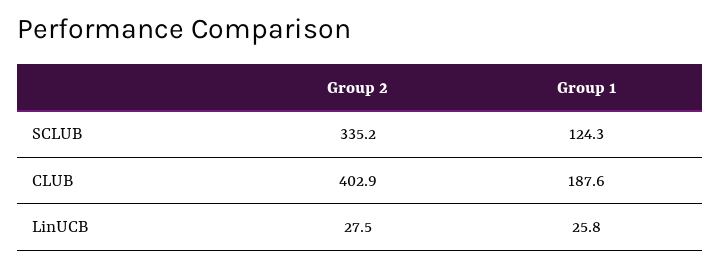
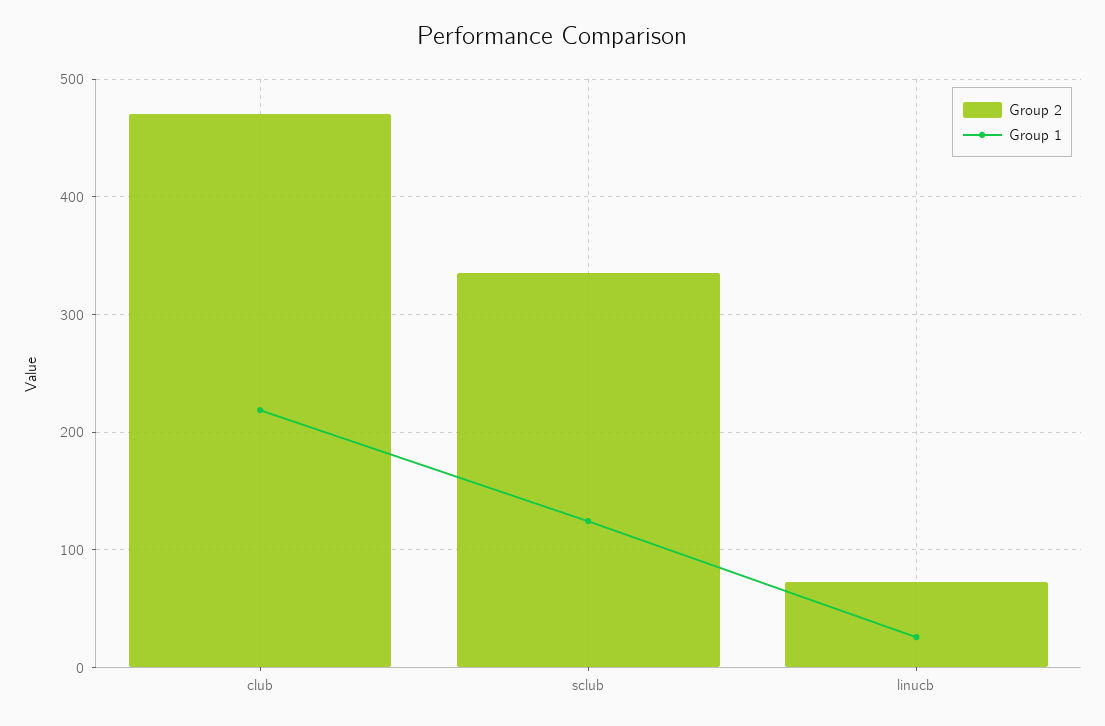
Group 2, CLUB: 402.9 -> 470
Group 1, CLUB: 187.6 -> 220
Group 2, LinUCB: 27.5 -> 70

